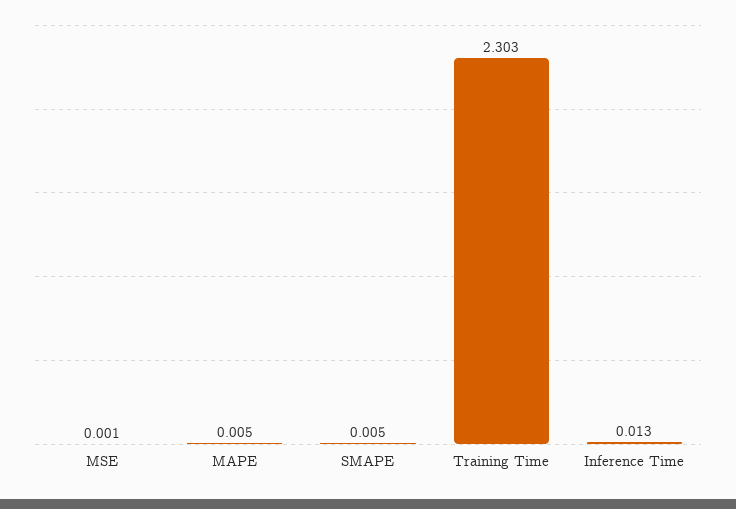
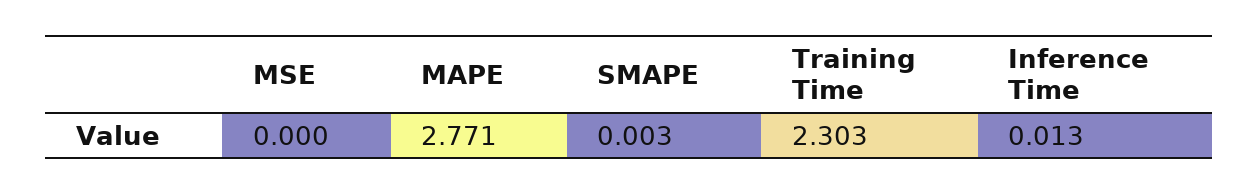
MSE: 0.001 -> 0
MAPE: 0.005 -> 2.771
SMAPE: 0.005 -> 0.003

